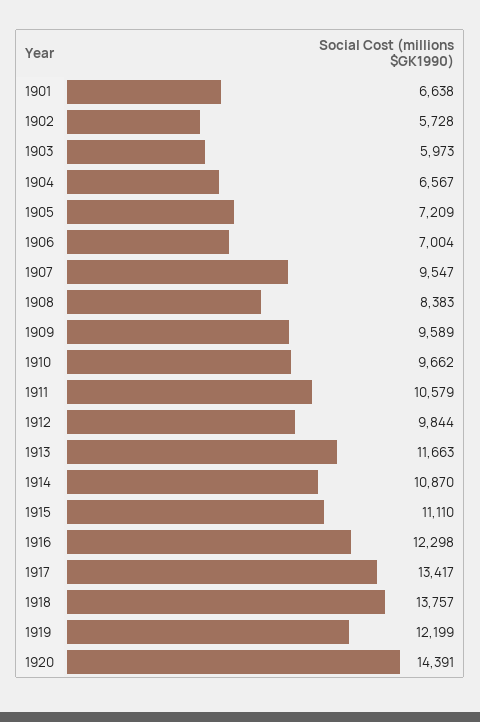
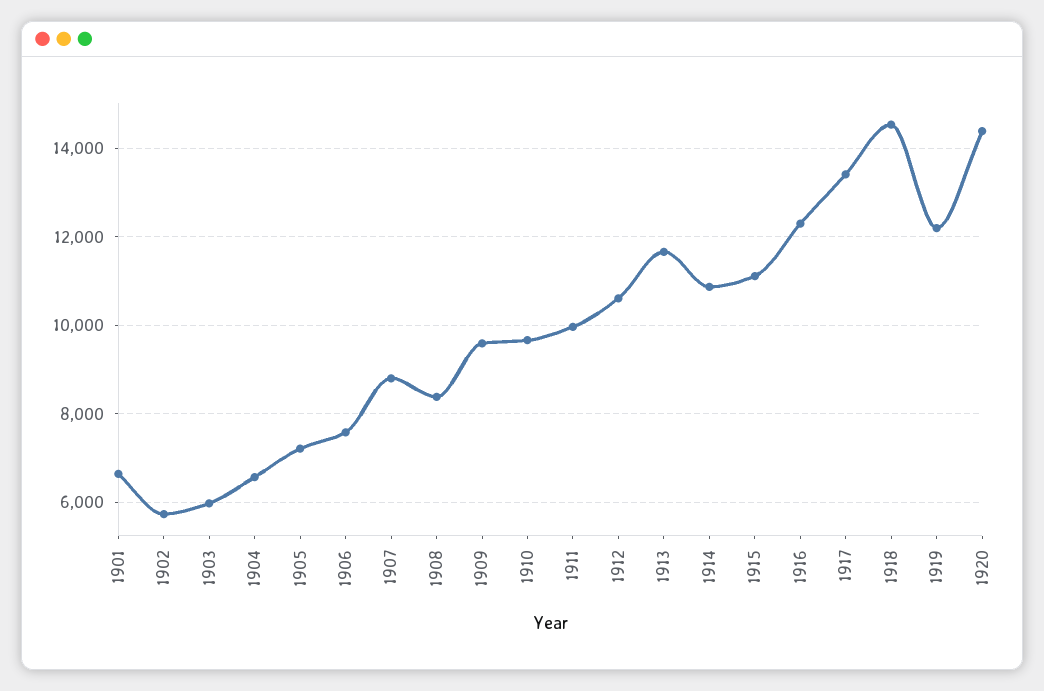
1906: 7004 -> 7600
1907: 9547 -> 8800
1911: 10579 -> 10000
1912: 9844 -> 10600
1918: 13757 -> 14600

